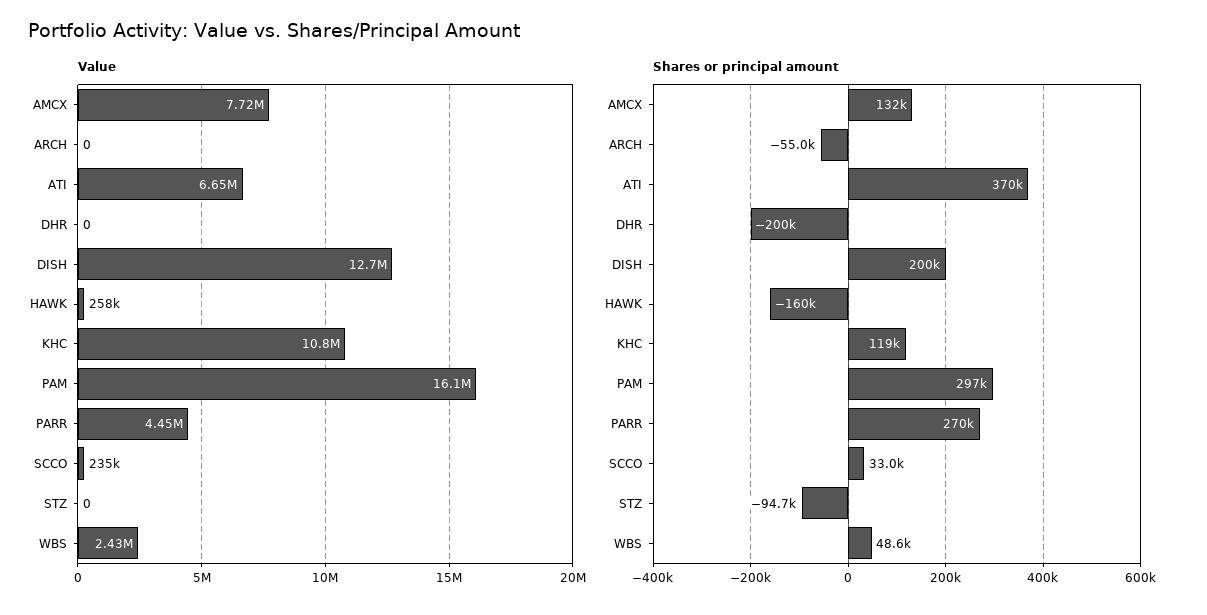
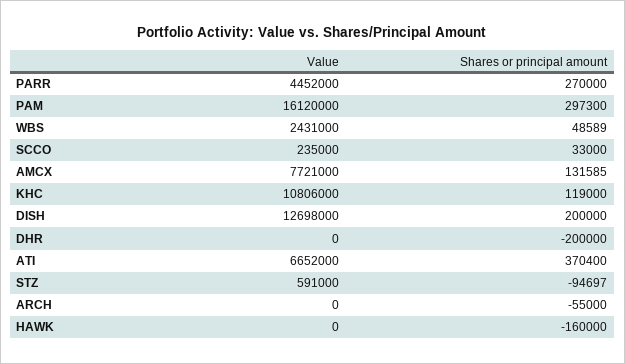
Value, HAWK: 258000 -> 0
Value, STZ: 0 -> 591000

